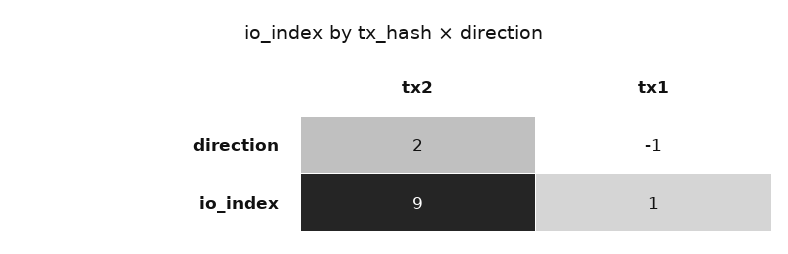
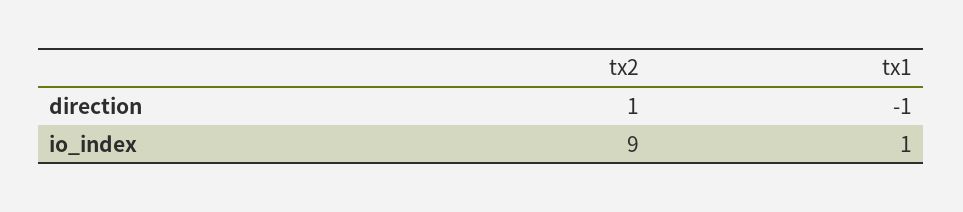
tx2, direction: 2 -> 1

